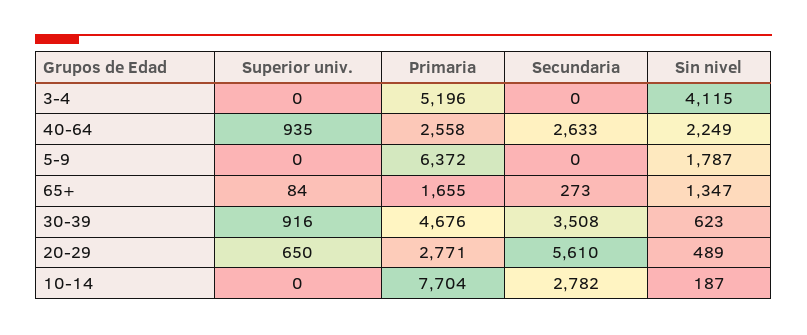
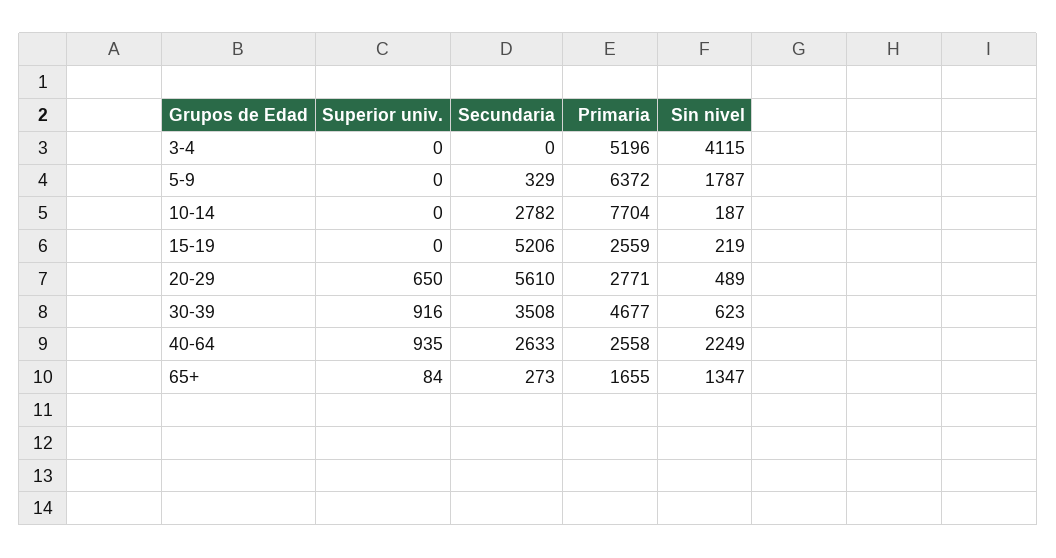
Secundaria, 5-9: 0 -> 329
Primaria, 30-39: 4676 -> 4677
Superior univ., 15-19: none -> 0
Secundaria, 15-19: none -> 5206
Primaria, 15-19: none -> 2559
Sin nivel, 15-19: none -> 219

